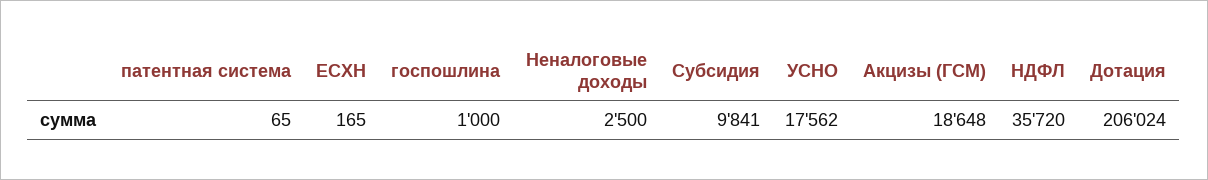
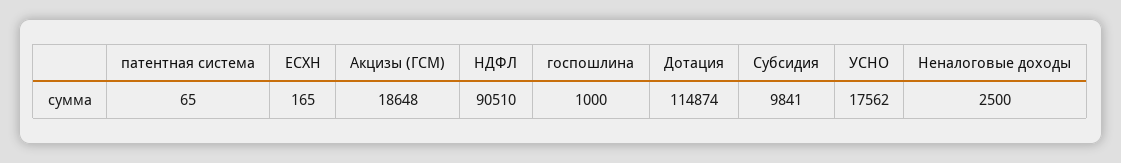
НДФЛ: 35720 -> 90510
Дотация: 206024 -> 114874

